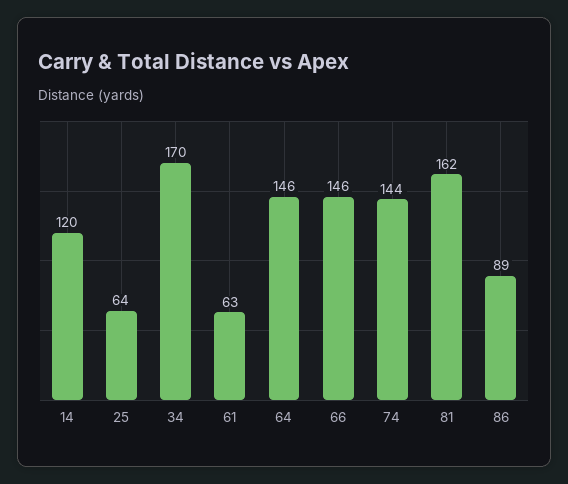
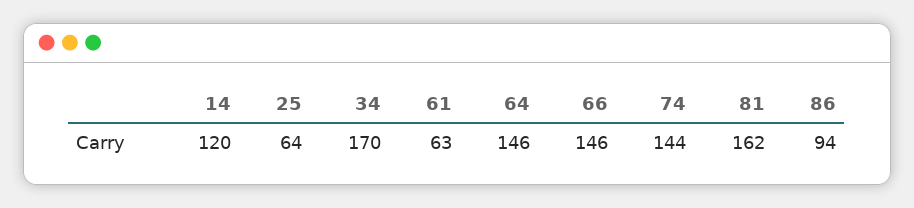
86: 89 -> 94

